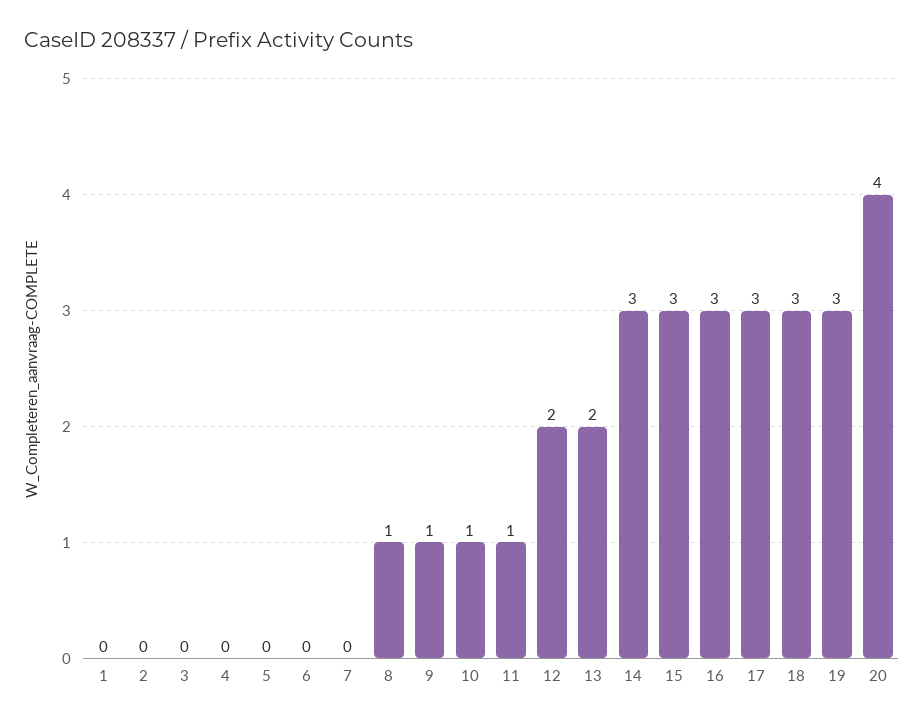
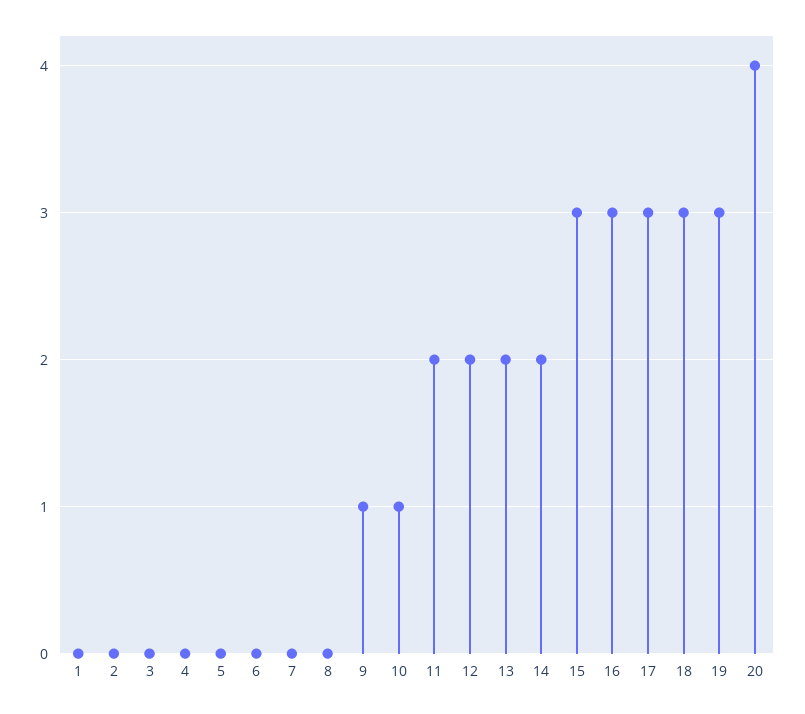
8: 1 -> 0
11: 1 -> 2
14: 3 -> 2

